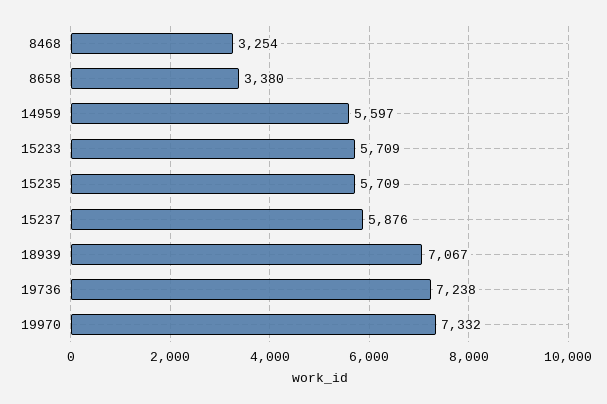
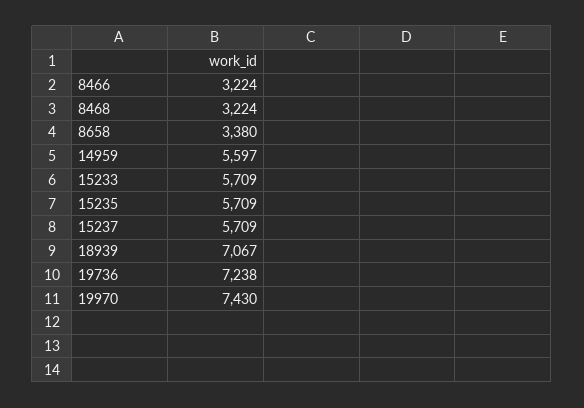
8468: 3254 -> 3224
15237: 5876 -> 5709
19970: 7332 -> 7430
8466: none -> 3224

